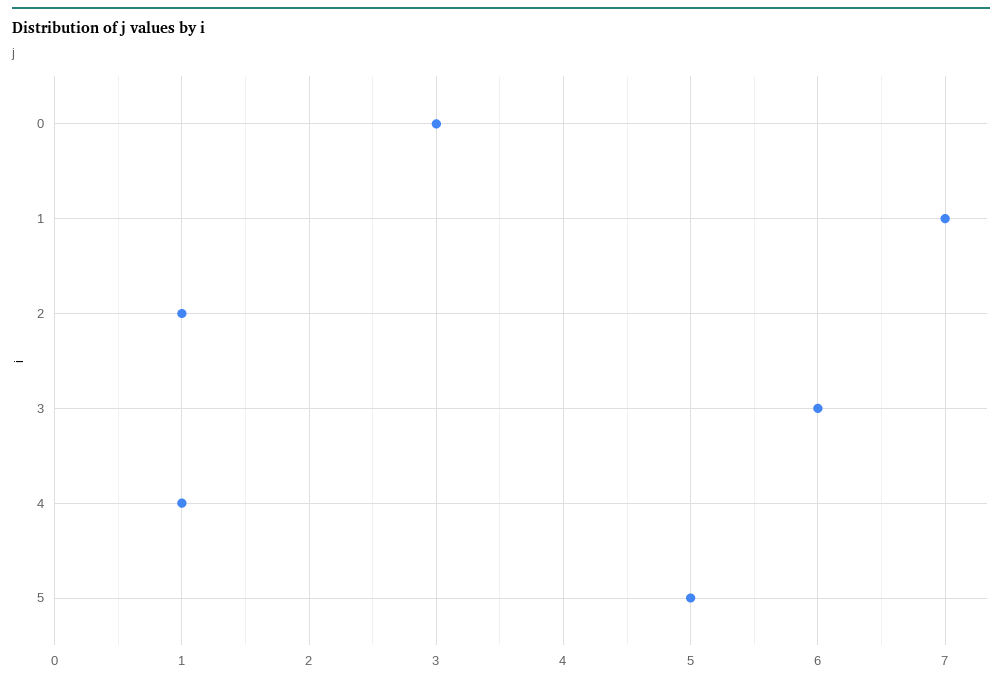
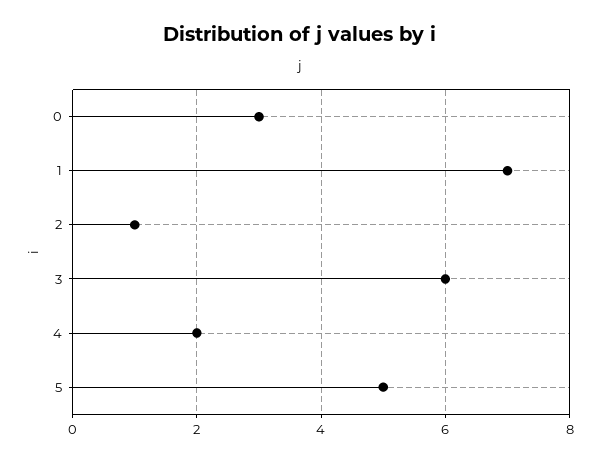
4: 1 -> 2

